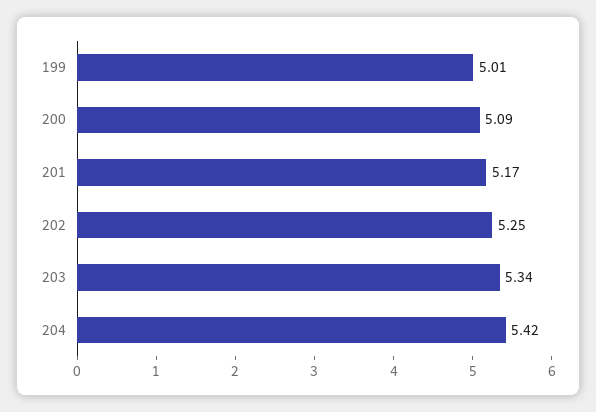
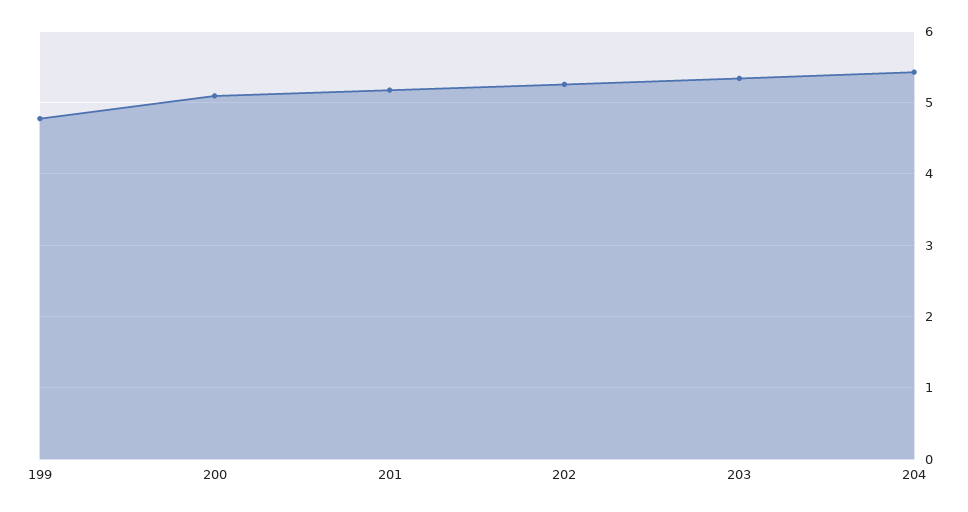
199: 5.01 -> 4.8

